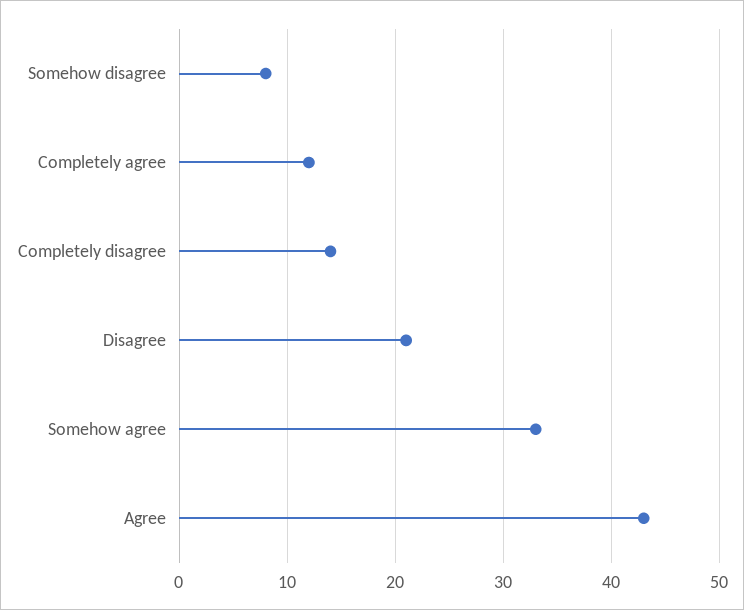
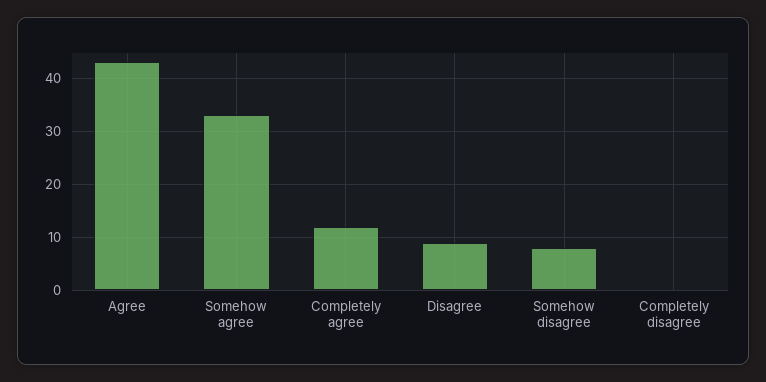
Completely disagree: 14 -> 0
Disagree: 21 -> 10

